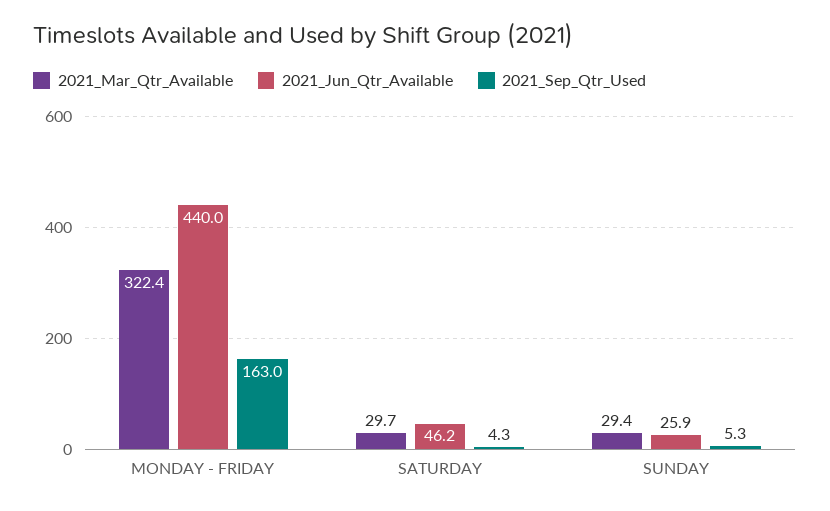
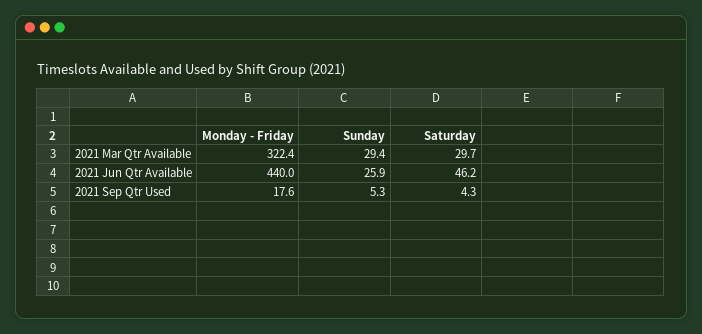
2021_Sep_Qtr_Used, MONDAY - FRIDAY: 163 -> 17.6

